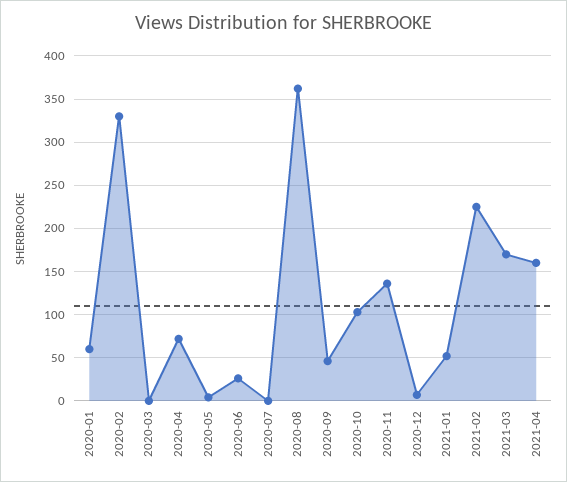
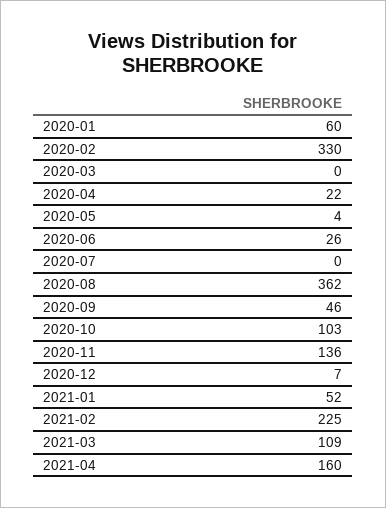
2020-04: 70 -> 22
2021-03: 170 -> 109

